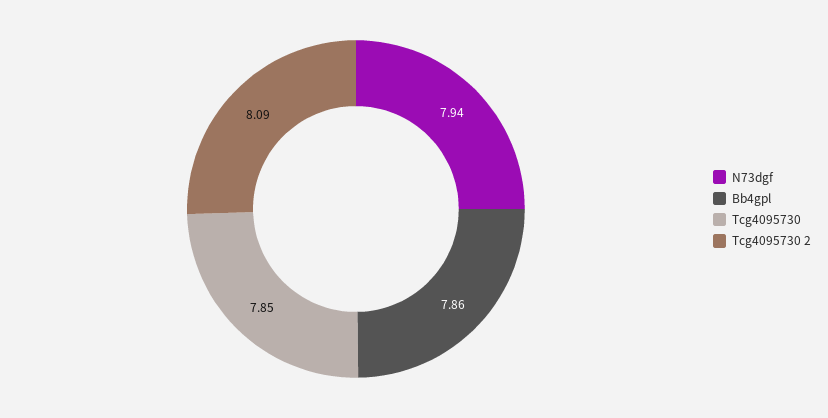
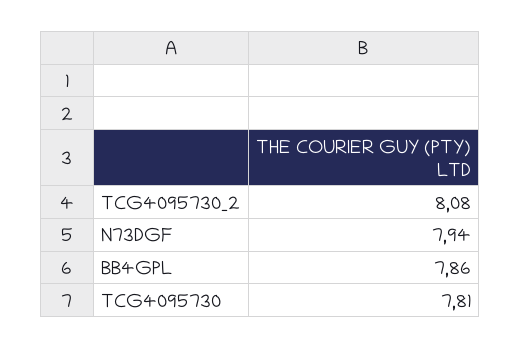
Tcg4095730: 7.85 -> 7.81
Tcg4095730 2: 8.09 -> 8.08

